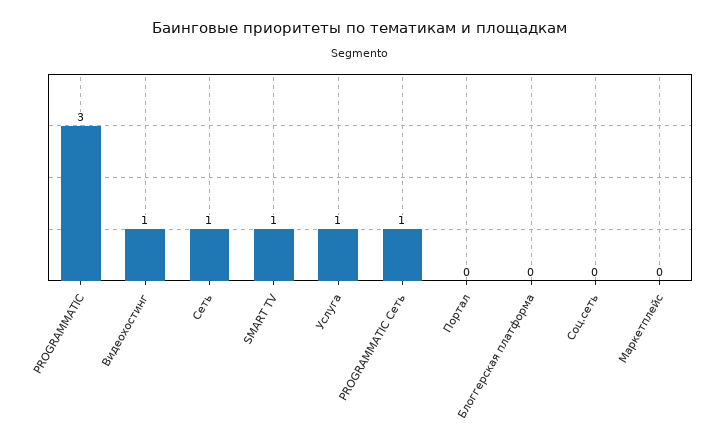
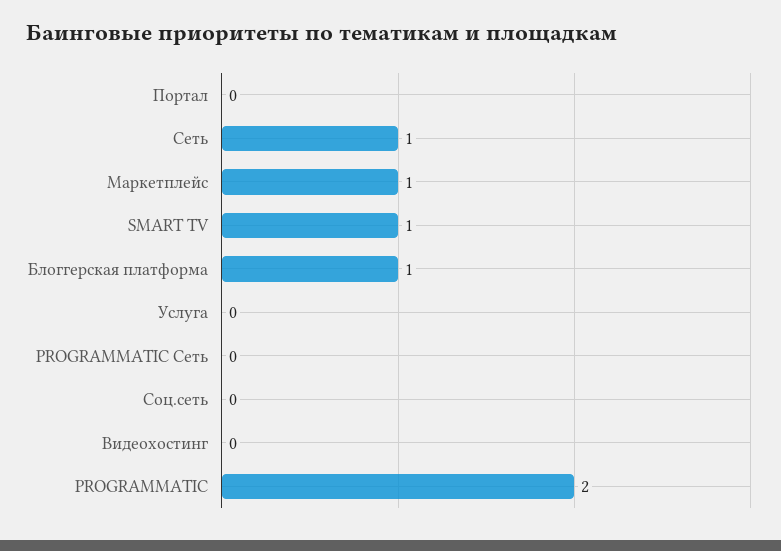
PROGRAMMATIC: 3 -> 2
Видеохостинг: 1 -> 0
Услуга: 1 -> 0
PROGRAMMATIC Сеть: 1 -> 0
Блоггерская платформа: 0 -> 1
Маркетплейс: 0 -> 1

